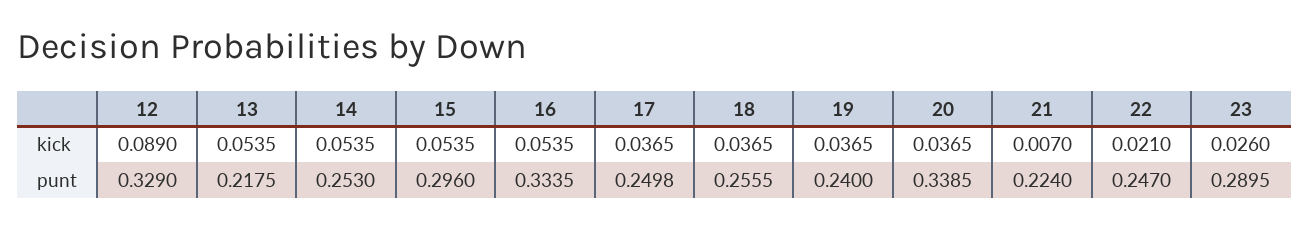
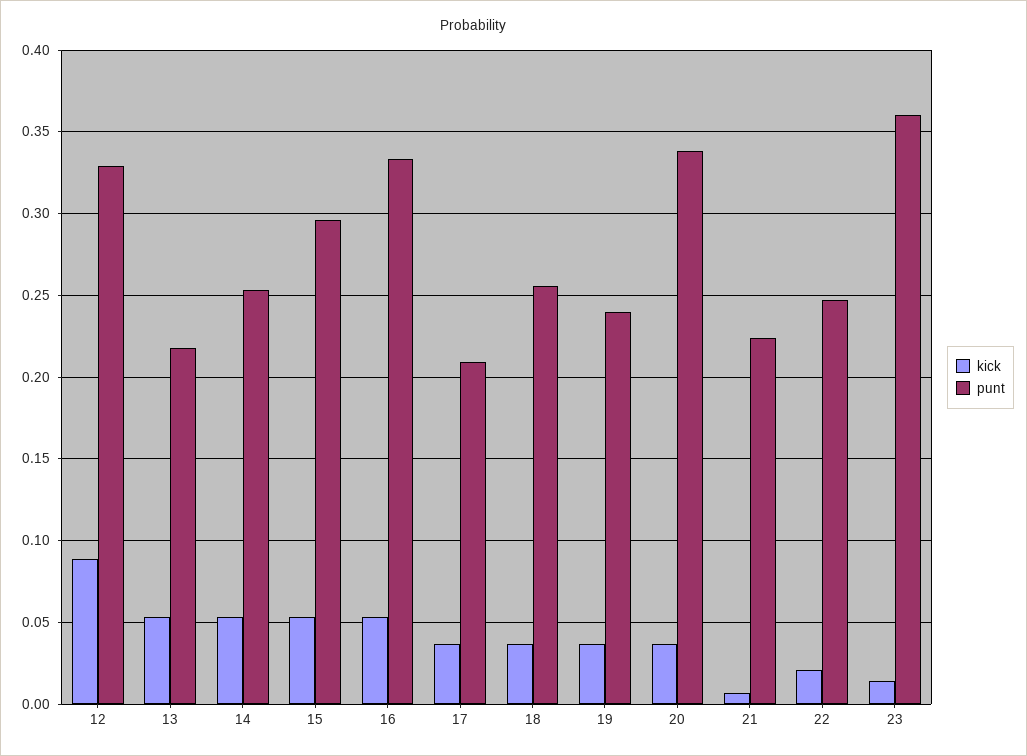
kick, 23: 0.026 -> 0.015
punt, 17: 0.2498 -> 0.21
punt, 23: 0.2895 -> 0.36

